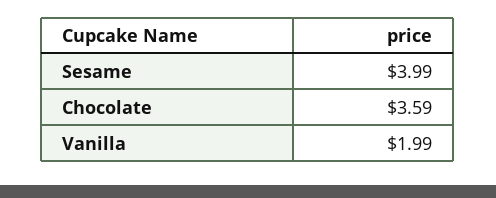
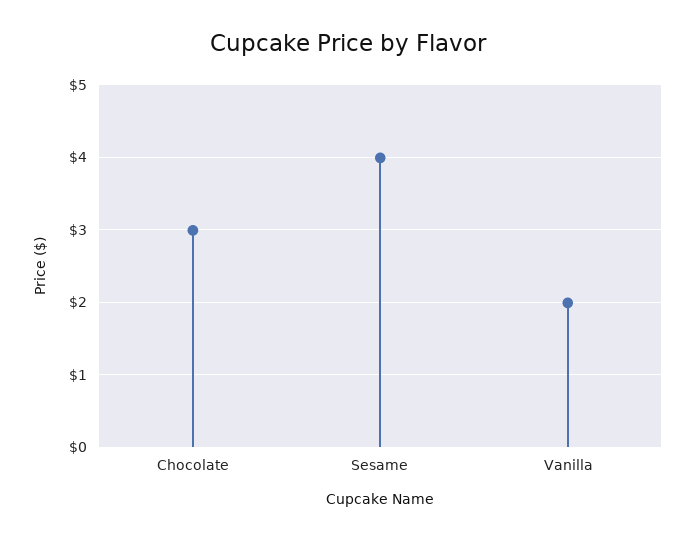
Chocolate: 3.59 -> 3

